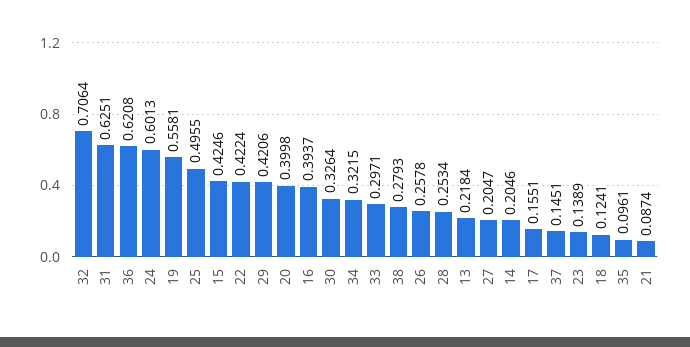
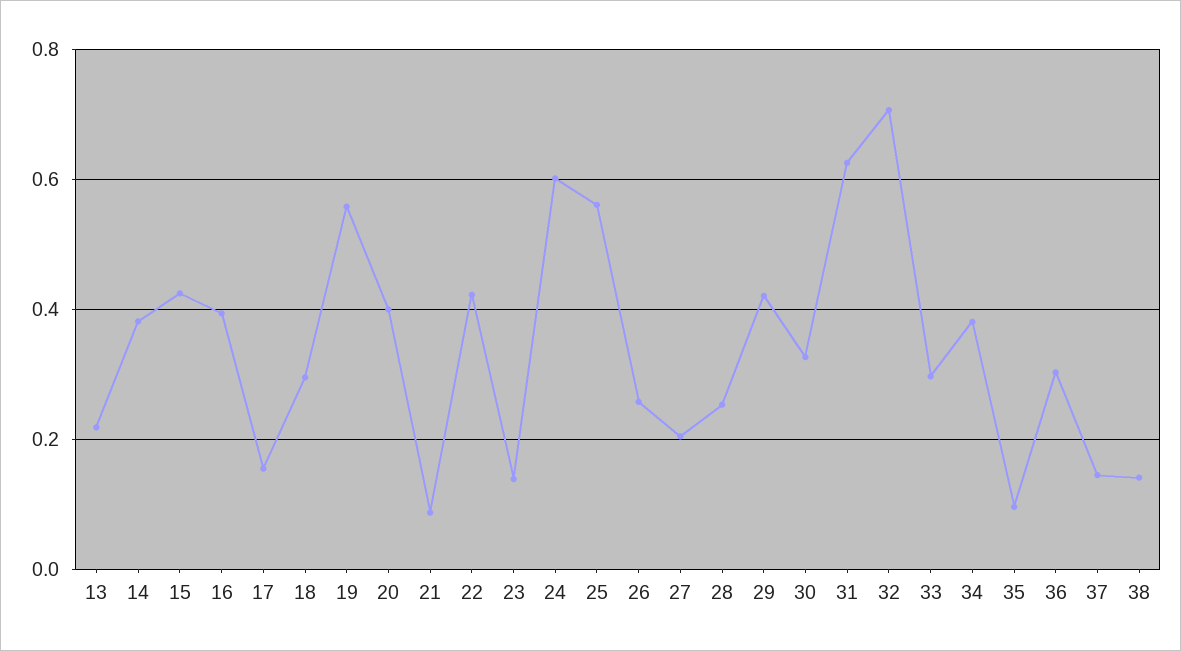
36: 0.6208 -> 0.3
25: 0.4955 -> 0.56
34: 0.3215 -> 0.38
38: 0.2793 -> 0.14
14: 0.2046 -> 0.38
18: 0.1241 -> 0.3

